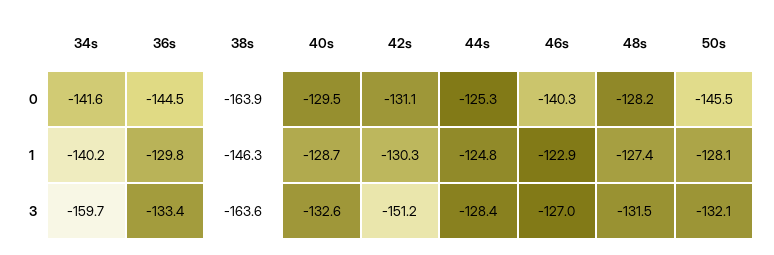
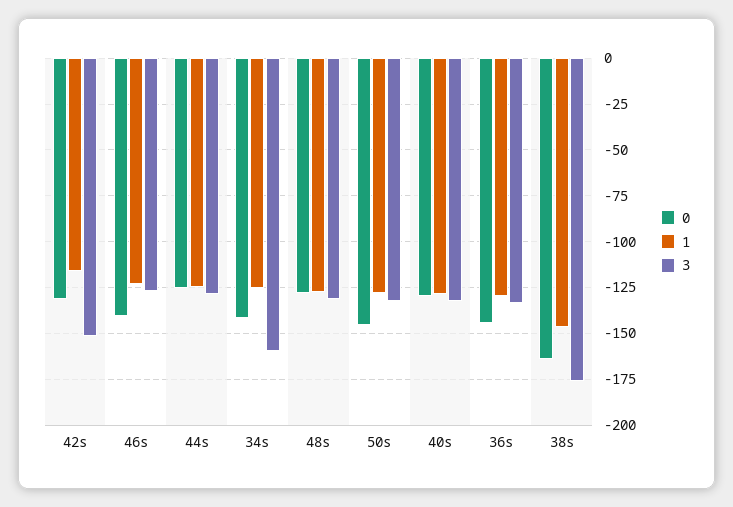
1, 34s: -140.2 -> -125
1, 42s: -130.3 -> -115
3, 38s: -163.6 -> -175

